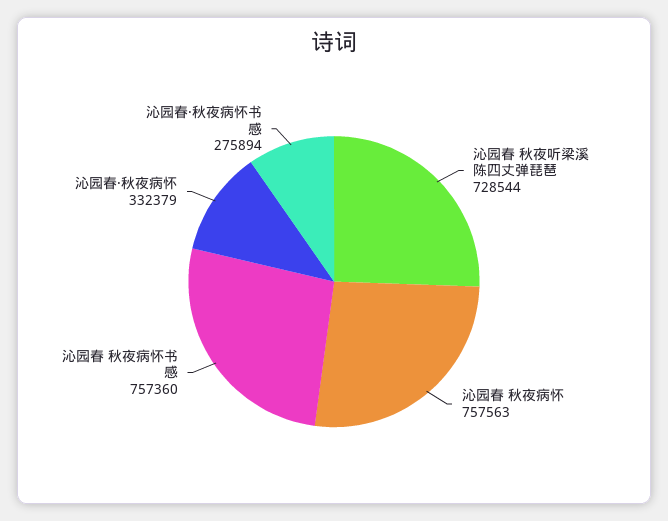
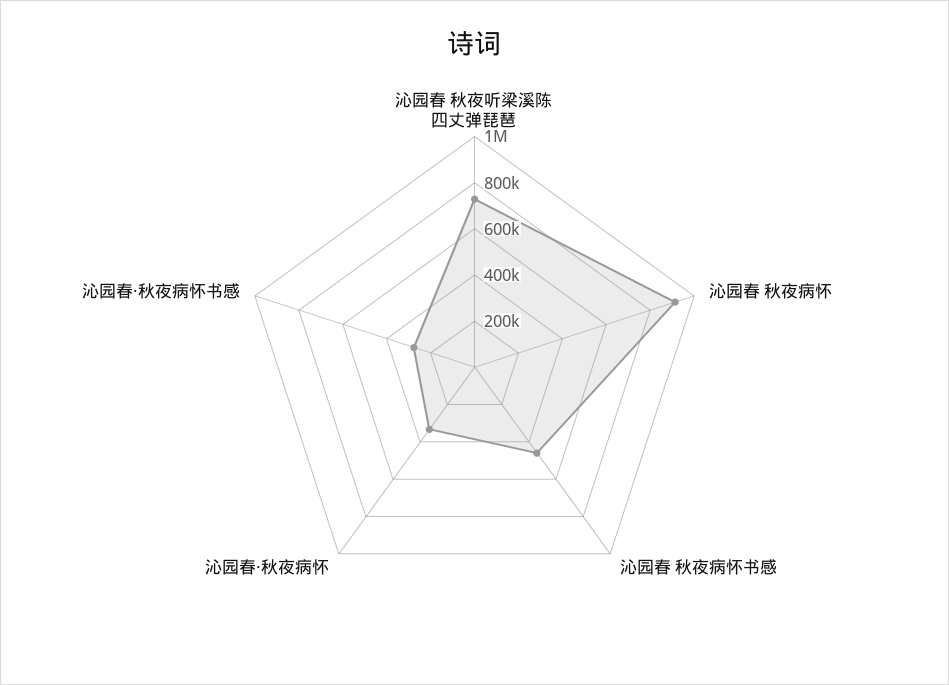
沁园春 秋夜病怀: 757563 -> 900000
沁园春 秋夜病怀书感: 757360 -> 450000

